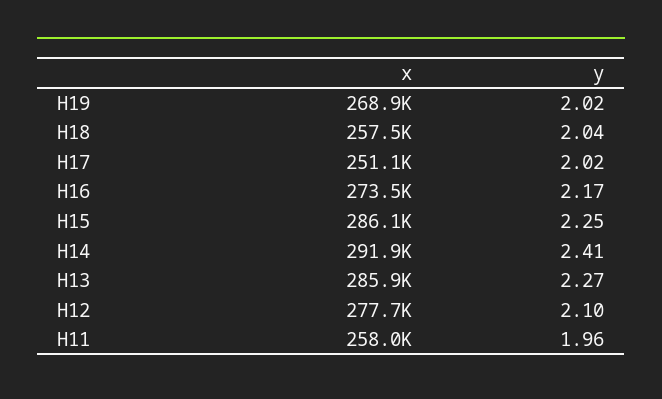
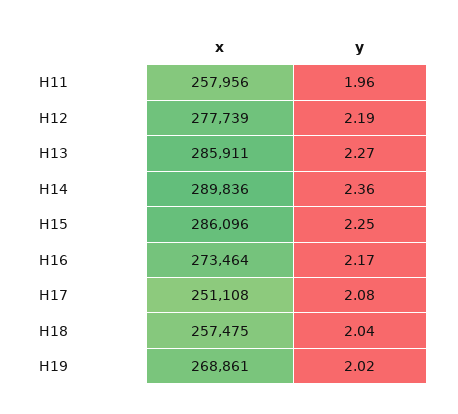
y, H17: 2.02 -> 2.08
x, H14: 291900 -> 289836
y, H14: 2.41 -> 2.36
y, H12: 2.1 -> 2.19

